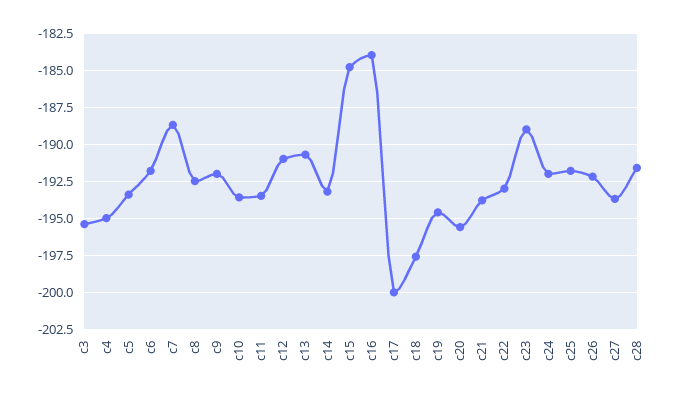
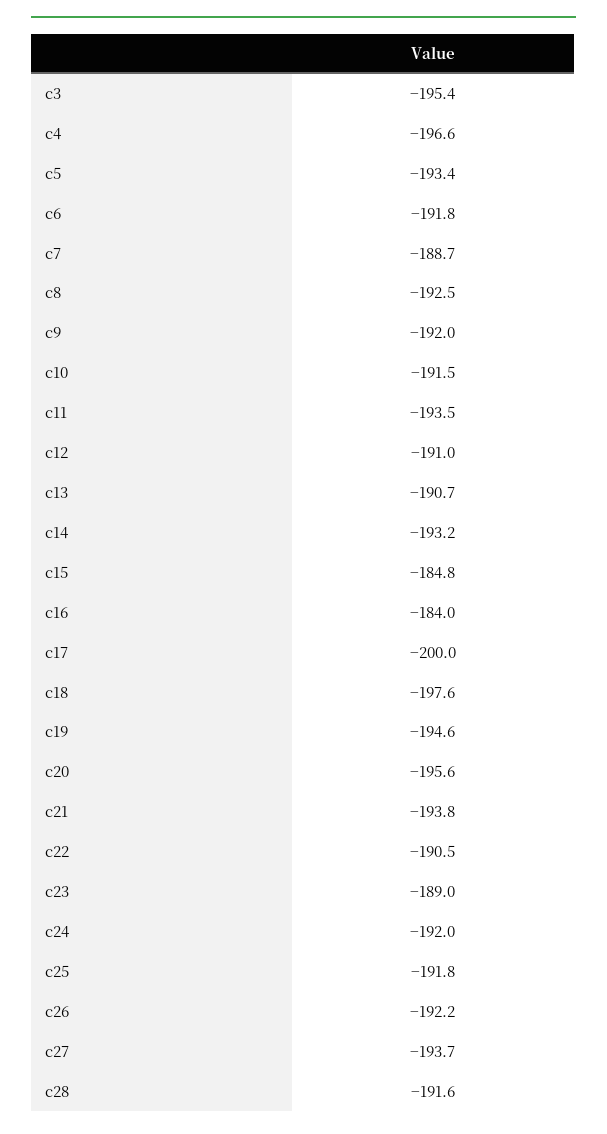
c4: -195 -> -196.6
c10: -193.5 -> -191.5
c22: -193 -> -190.5

